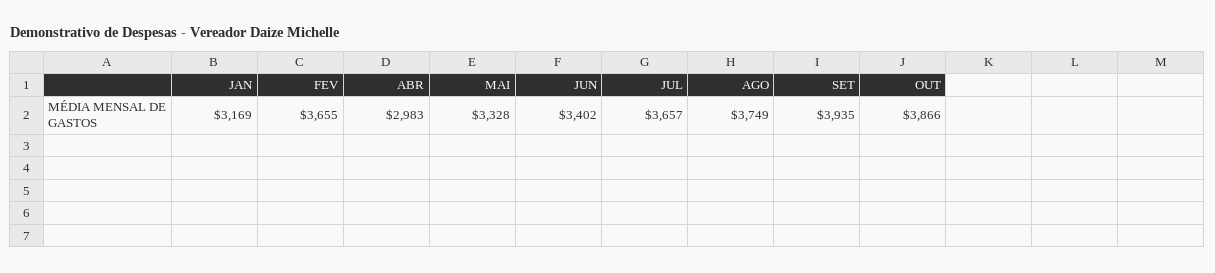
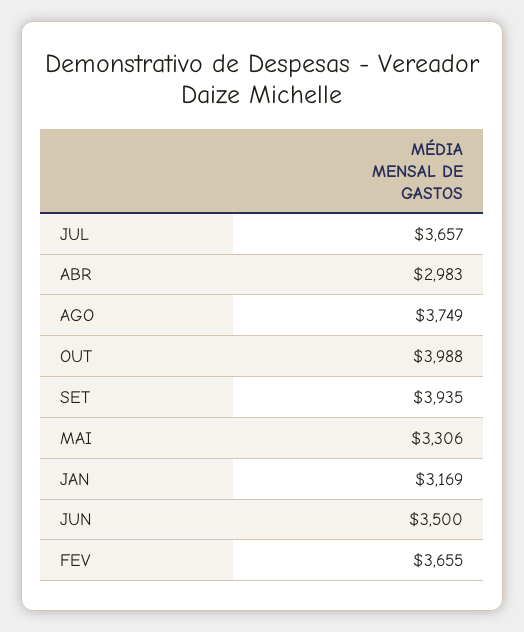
MAI: 3328 -> 3306
JUN: 3402 -> 3500
OUT: 3866 -> 3988

